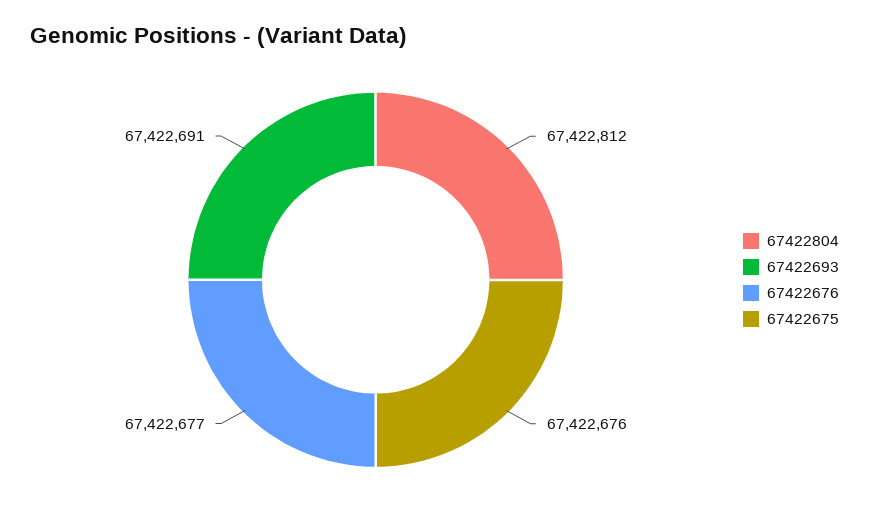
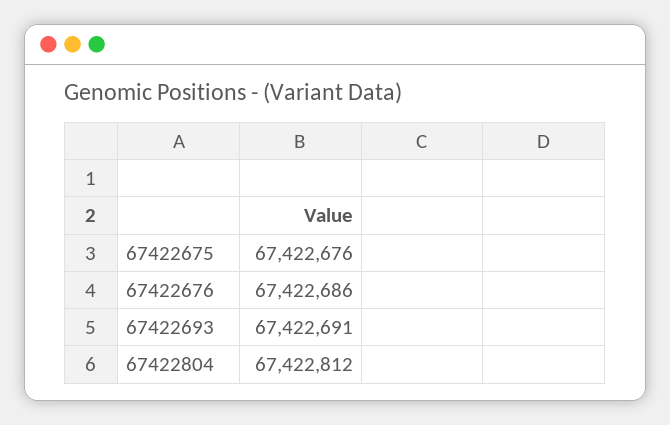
67422676: 67422677 -> 67422686

